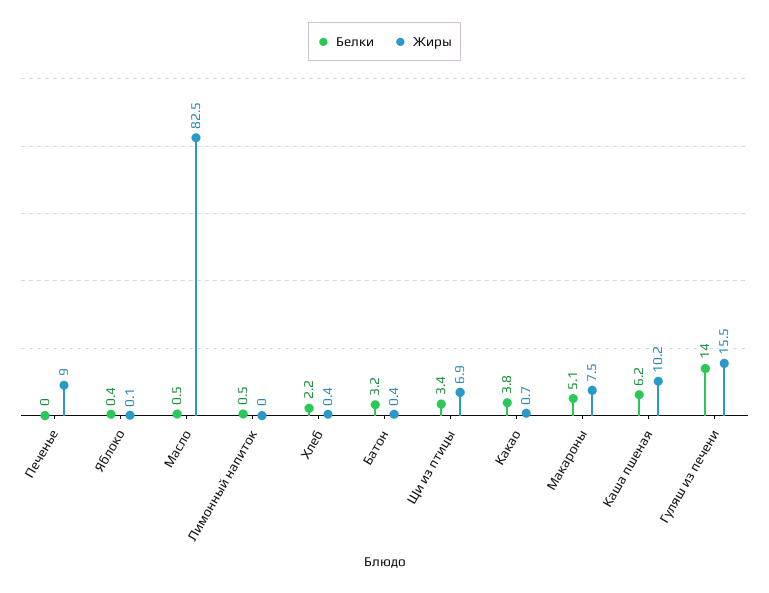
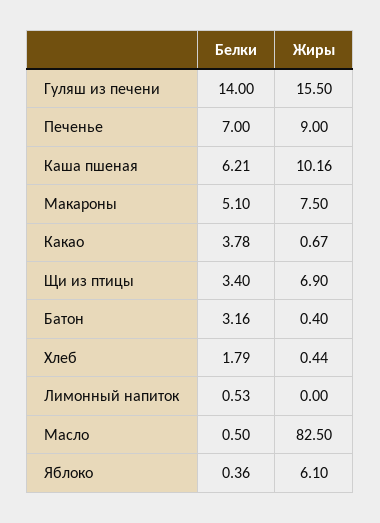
Белки, Печенье: 0 -> 7
Жиры, Яблоко: 0.1 -> 6.1
Белки, Хлеб: 2.2 -> 1.79

